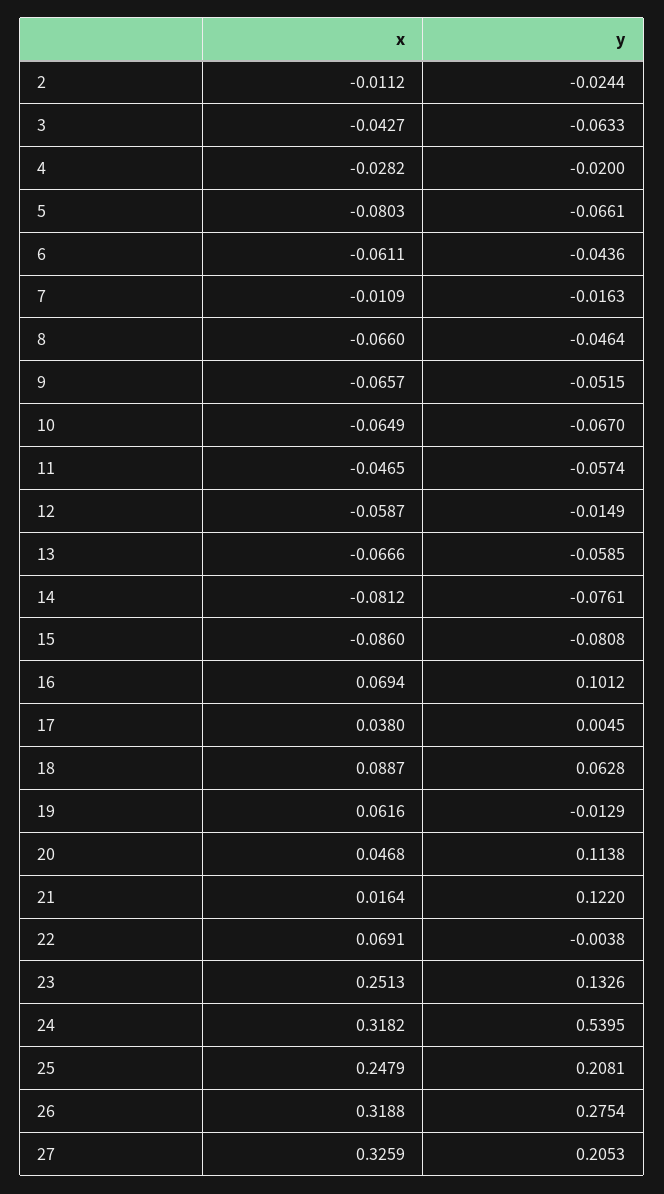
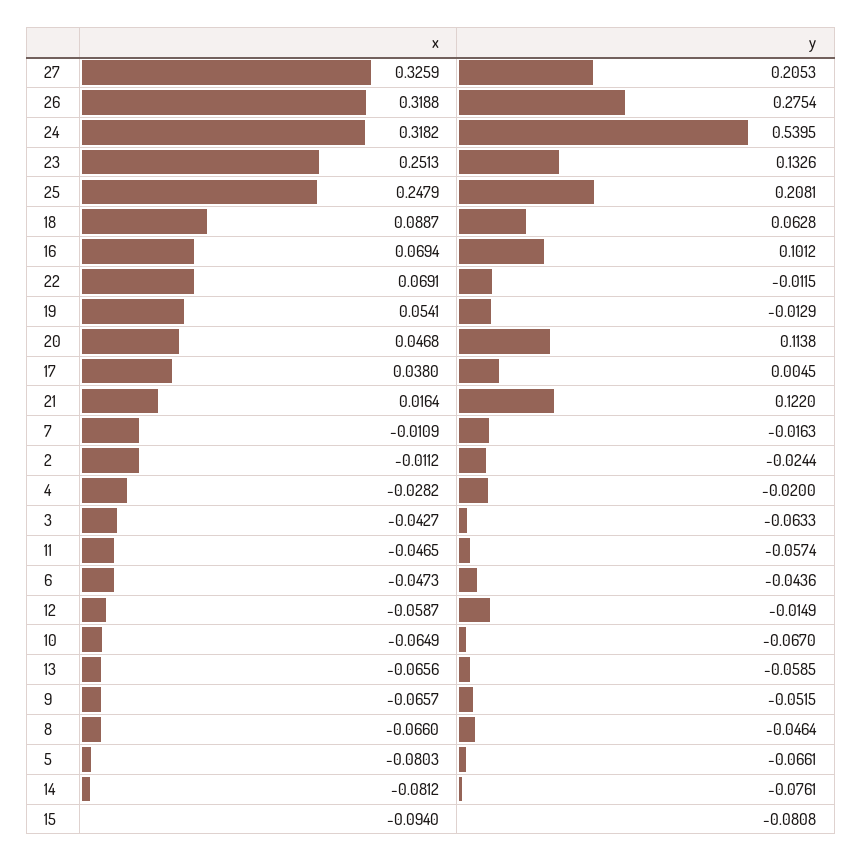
x, 6: -0.0611 -> -0.0473
x, 13: -0.0666 -> -0.0656
x, 15: -0.086 -> -0.094
x, 19: 0.0616 -> 0.0541
y, 22: -0.0038 -> -0.0115

